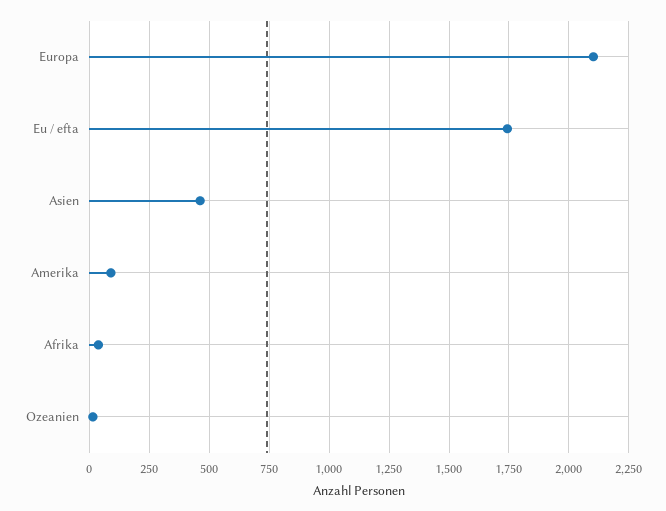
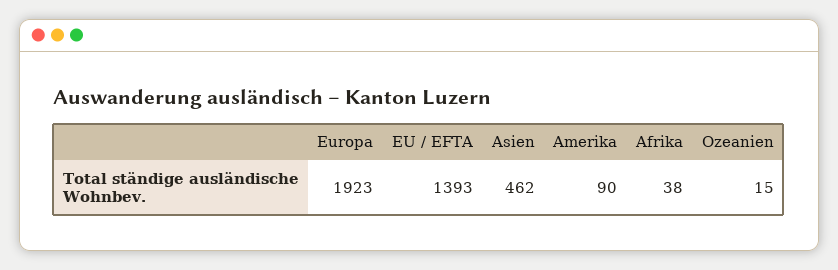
Europa: 2100 -> 1923
Eu / efta: 1750 -> 1393

